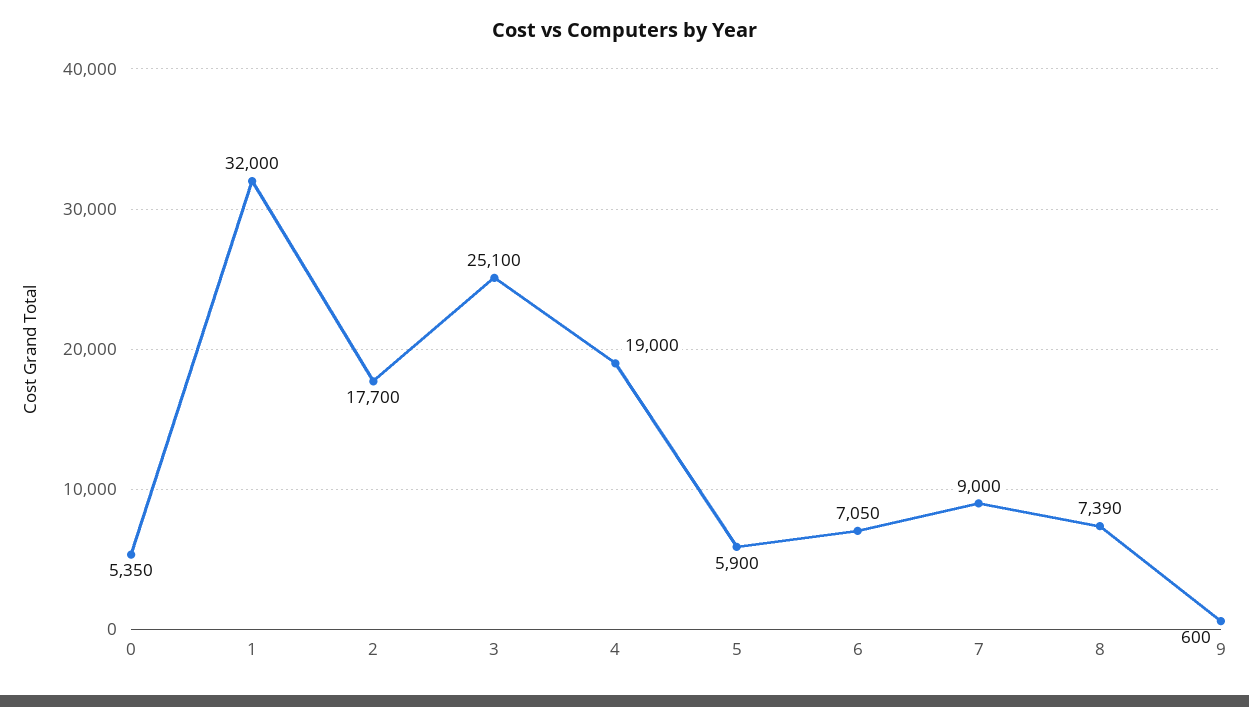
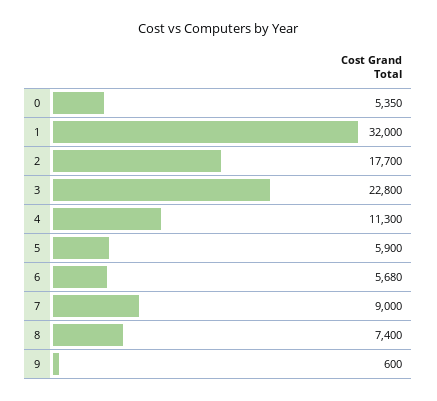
3: 25100 -> 22800
4: 19000 -> 11300
6: 7050 -> 5680
8: 7390 -> 7400

